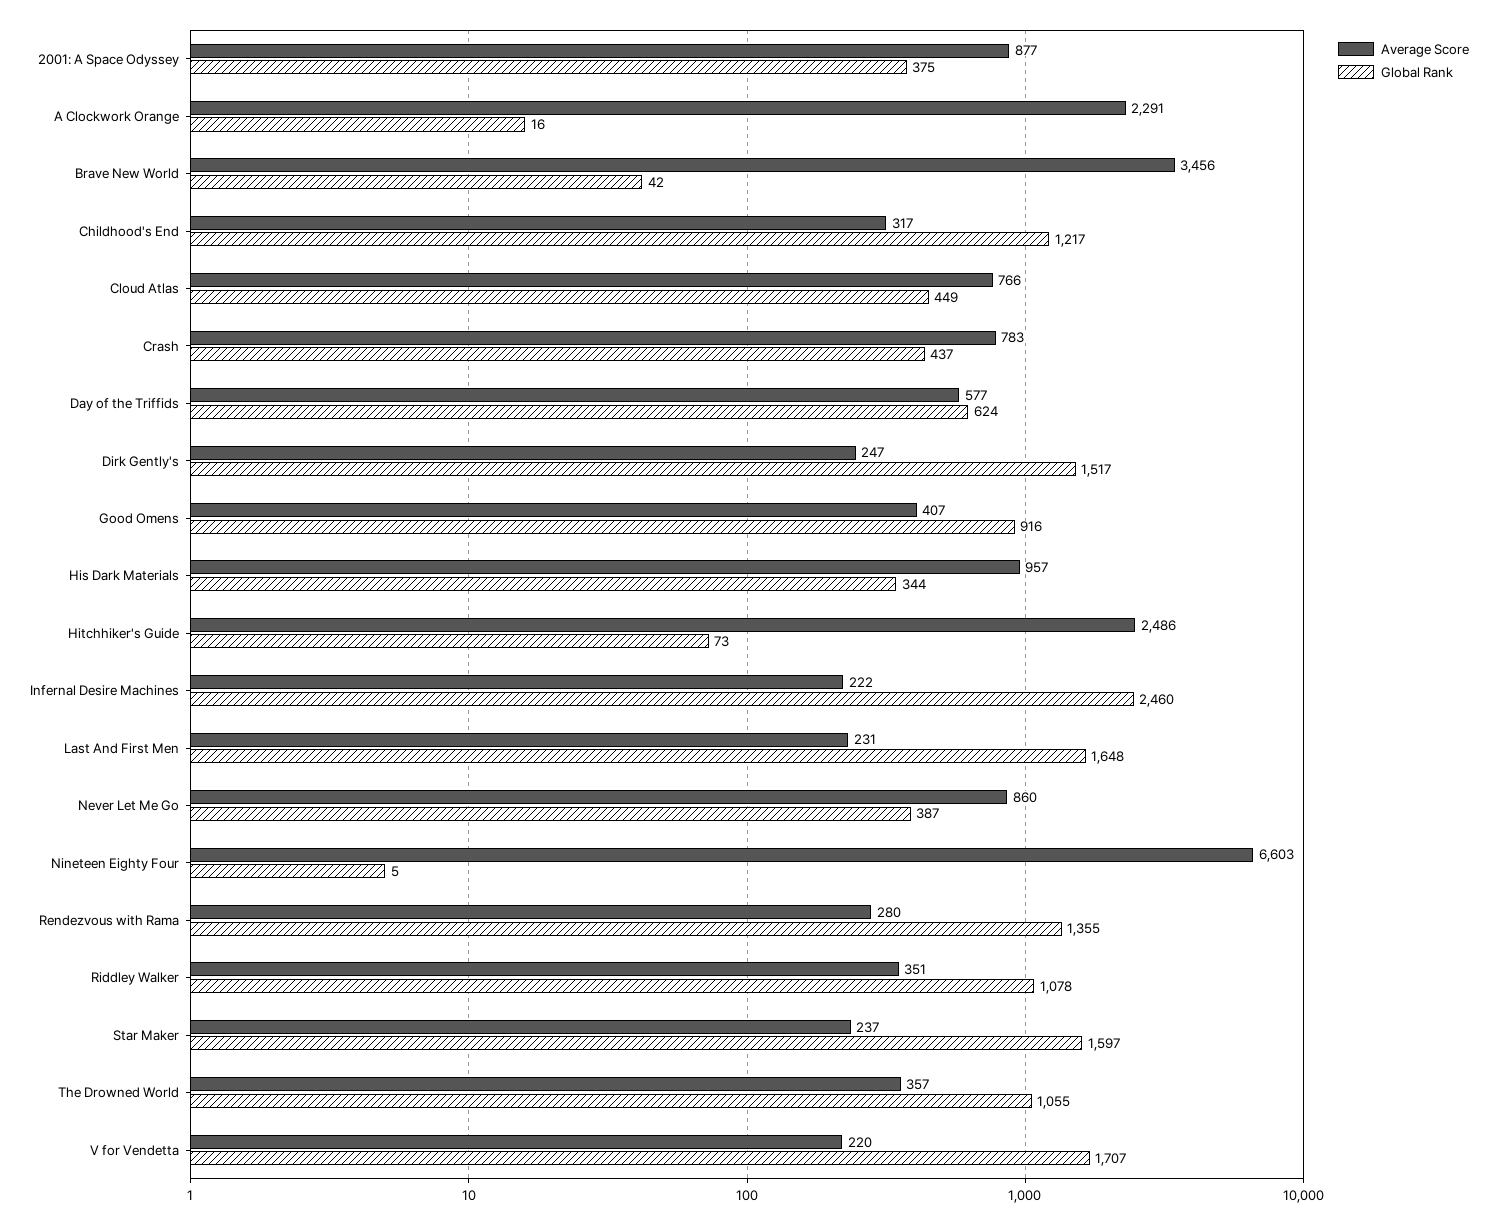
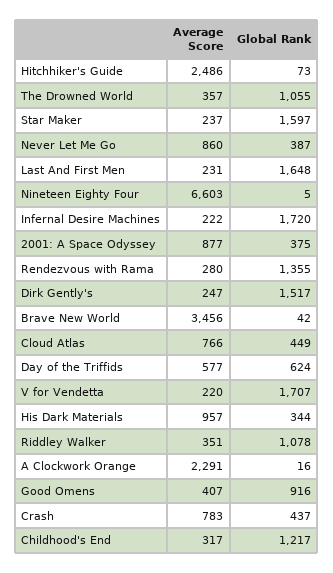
Global Rank, Infernal Desire Machines: 2460 -> 1720

